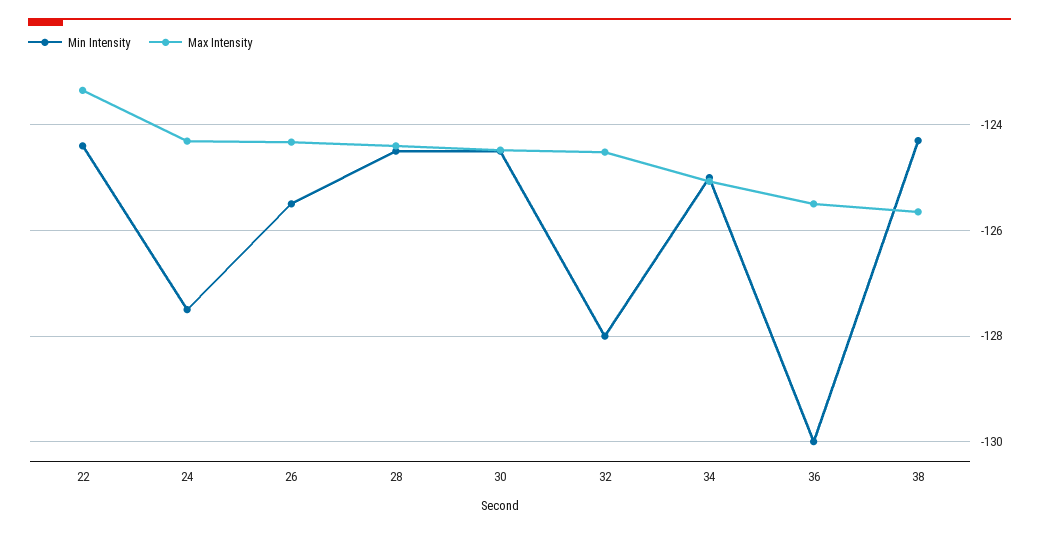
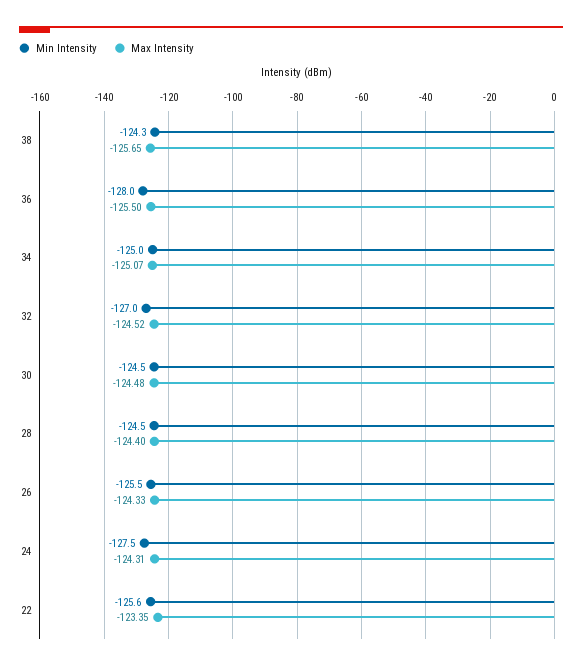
Min Intensity, 22: -124.4 -> -125.6
Min Intensity, 32: -128 -> -127
Min Intensity, 36: -130 -> -128

